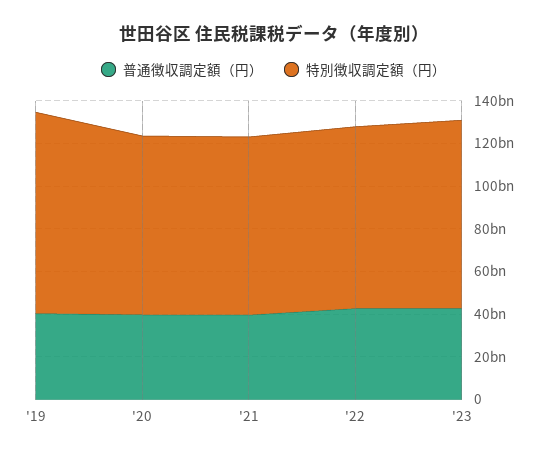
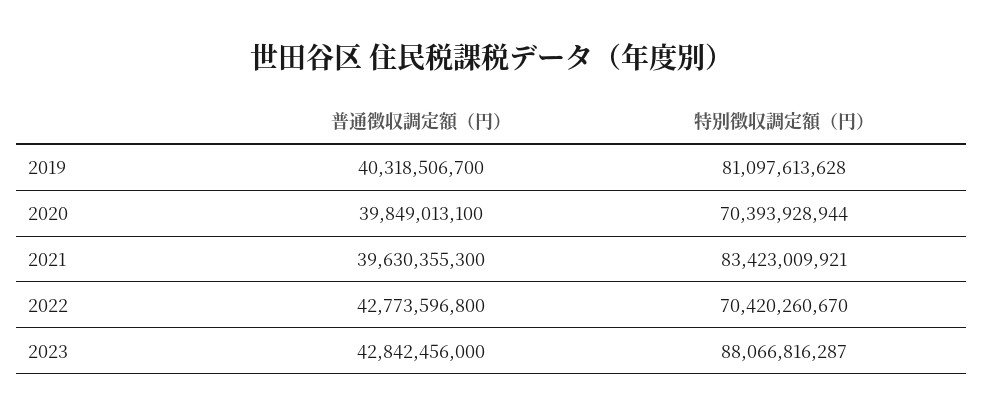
特別徴収調定額（円）, '19: 95000000000 -> 81097613628
特別徴収調定額（円）, '20: 85000000000 -> 70393928944
特別徴収調定額（円）, '22: 85000000000 -> 70420260670

